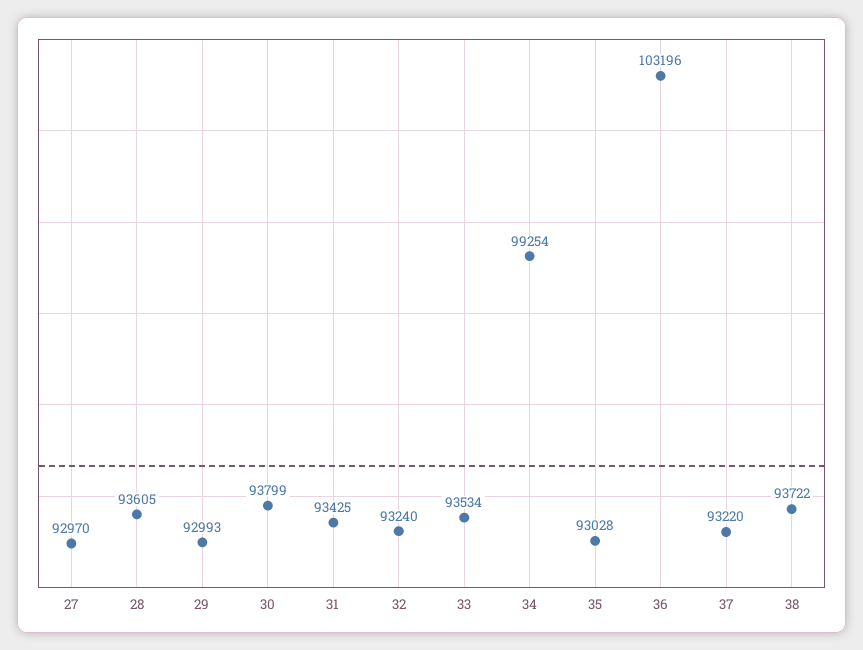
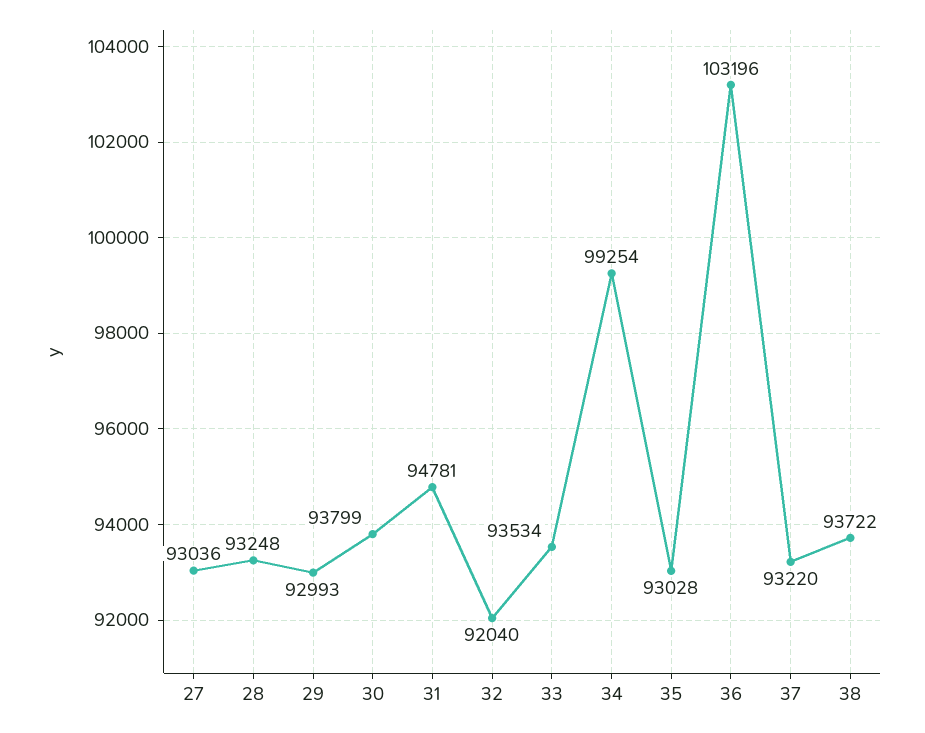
27: 92970 -> 93036
28: 93605 -> 93248
31: 93425 -> 94781
32: 93240 -> 92040

